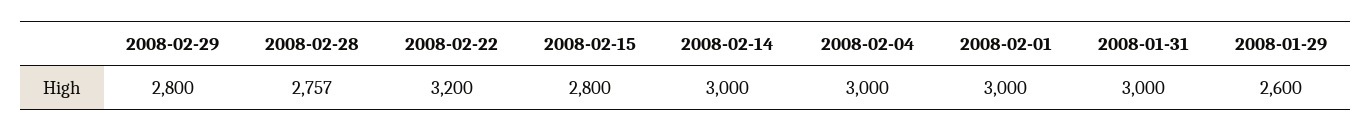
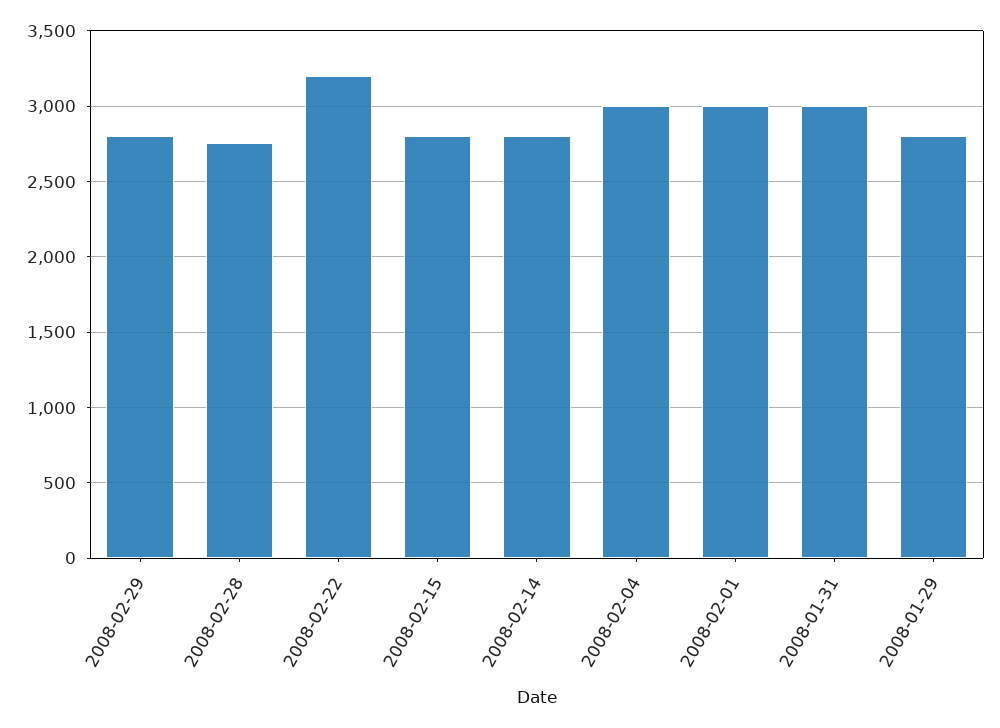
2008-02-14: 3000 -> 2800
2008-01-29: 2600 -> 2800

